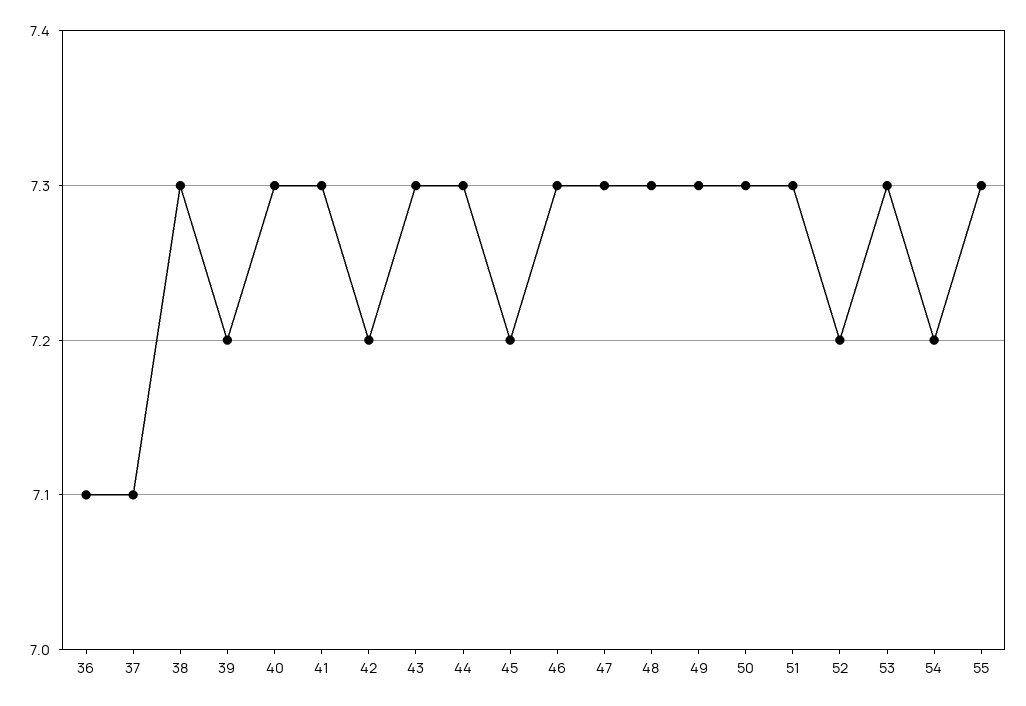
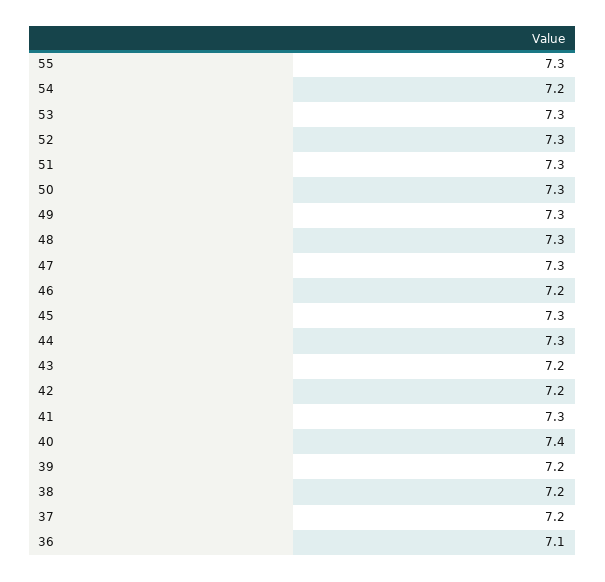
37: 7.1 -> 7.2
38: 7.3 -> 7.2
40: 7.3 -> 7.4
43: 7.3 -> 7.2
45: 7.2 -> 7.3
46: 7.3 -> 7.2
52: 7.2 -> 7.3

